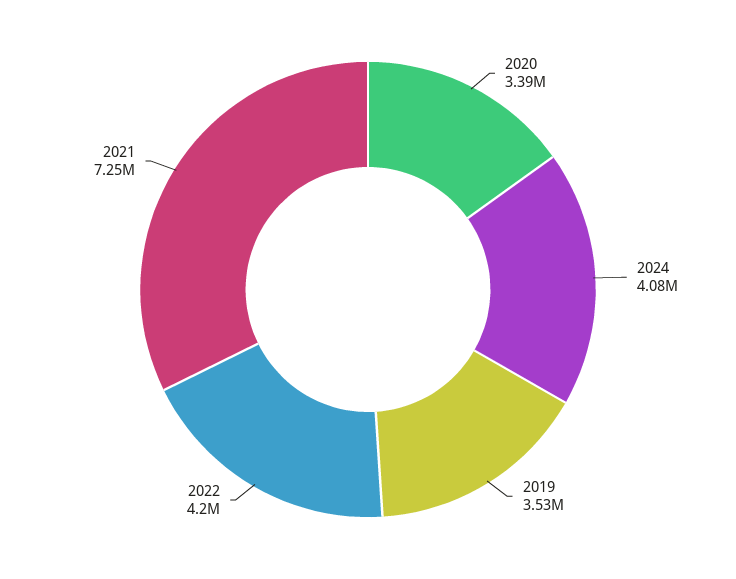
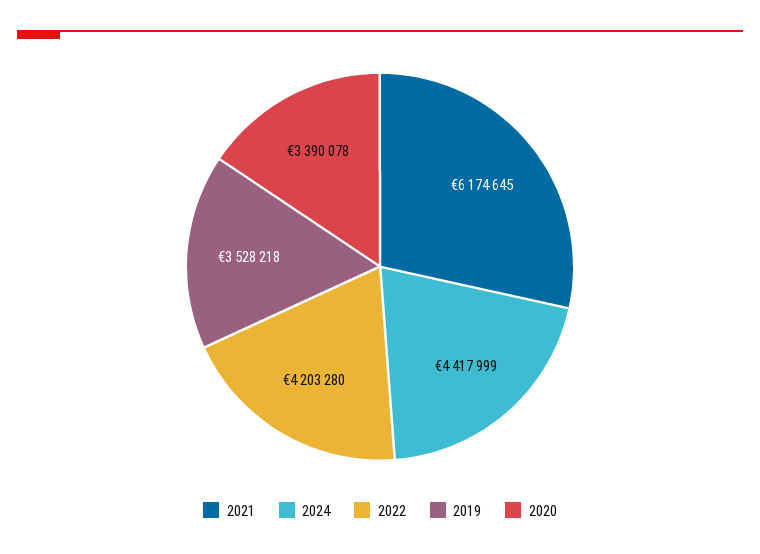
2024: 4080000 -> 4417999
2021: 7250000 -> 6174645

